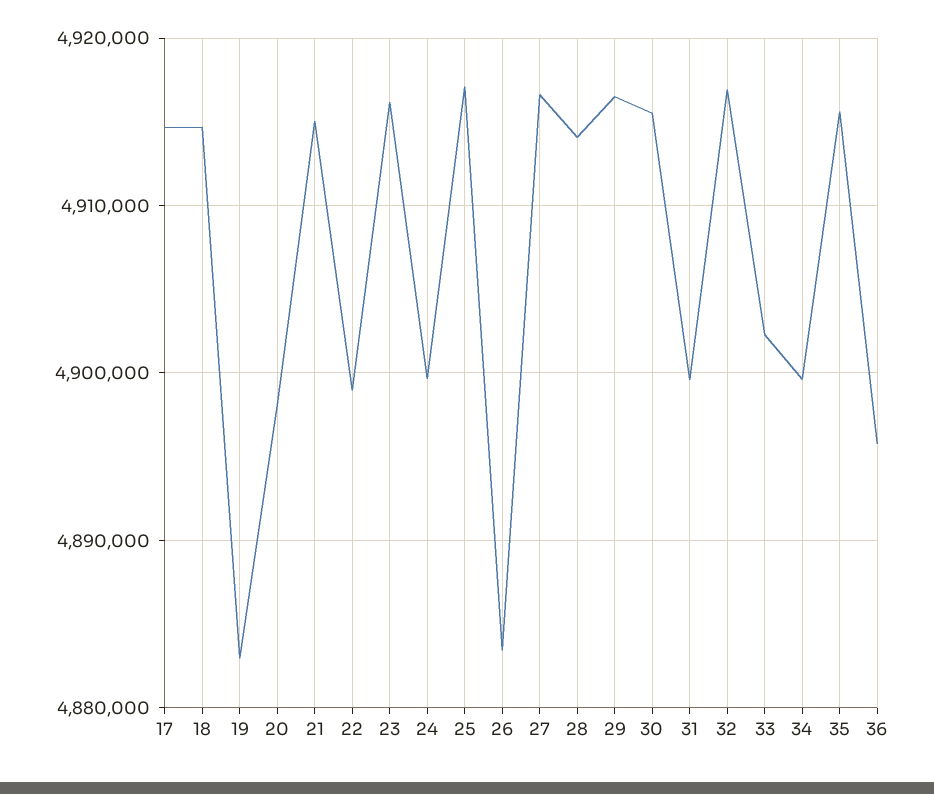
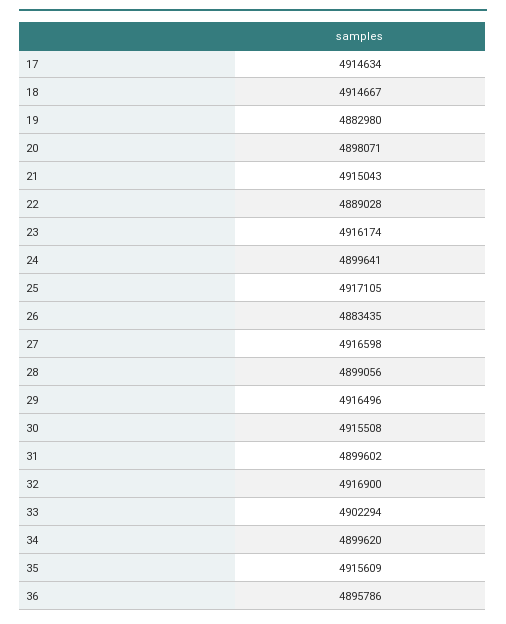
22: 4899000 -> 4889028
28: 4914000 -> 4899056

